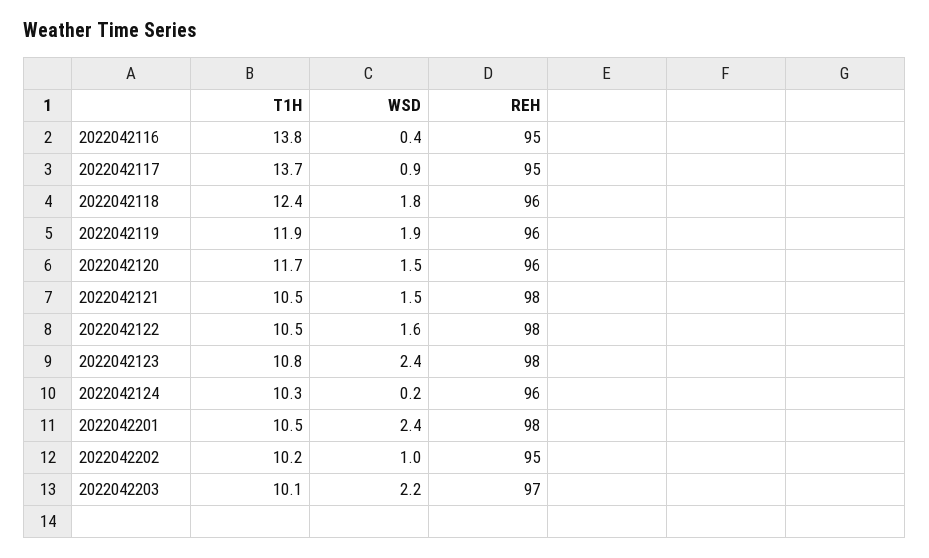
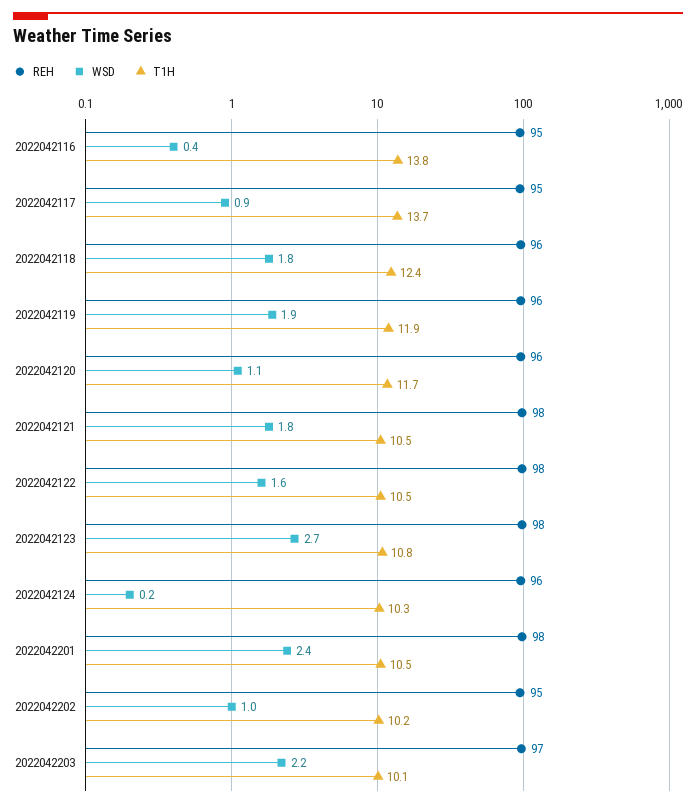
WSD, 2022042120: 1.5 -> 1.1
WSD, 2022042121: 1.5 -> 1.8
WSD, 2022042123: 2.4 -> 2.7

